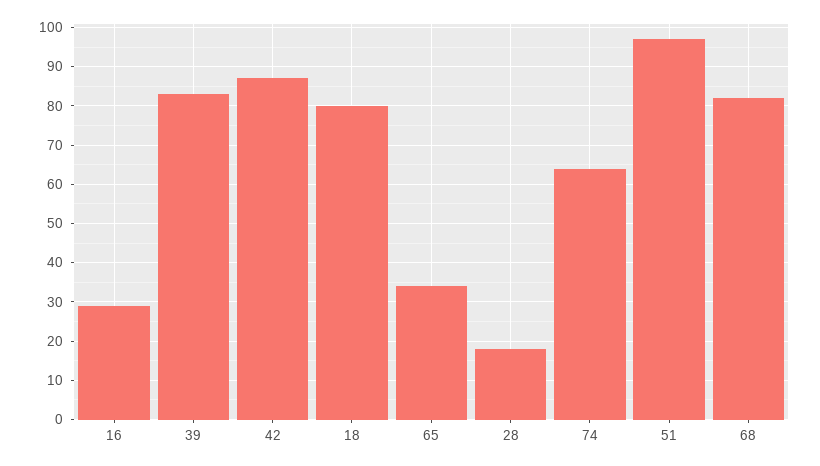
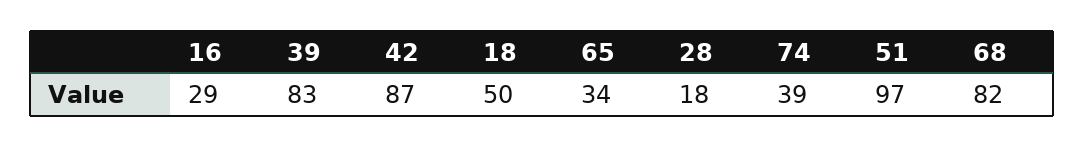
18: 80 -> 50
74: 65 -> 39

